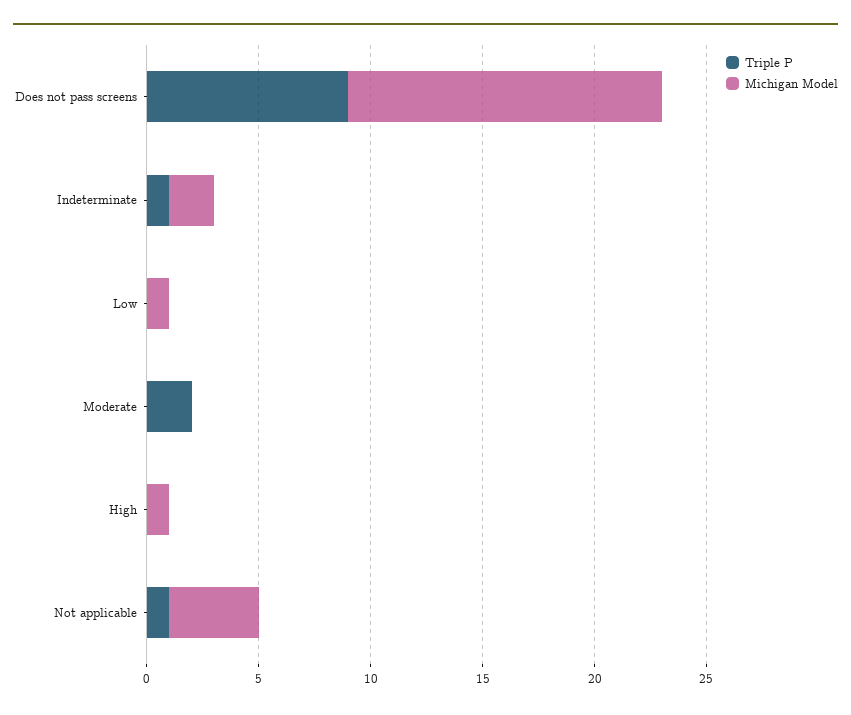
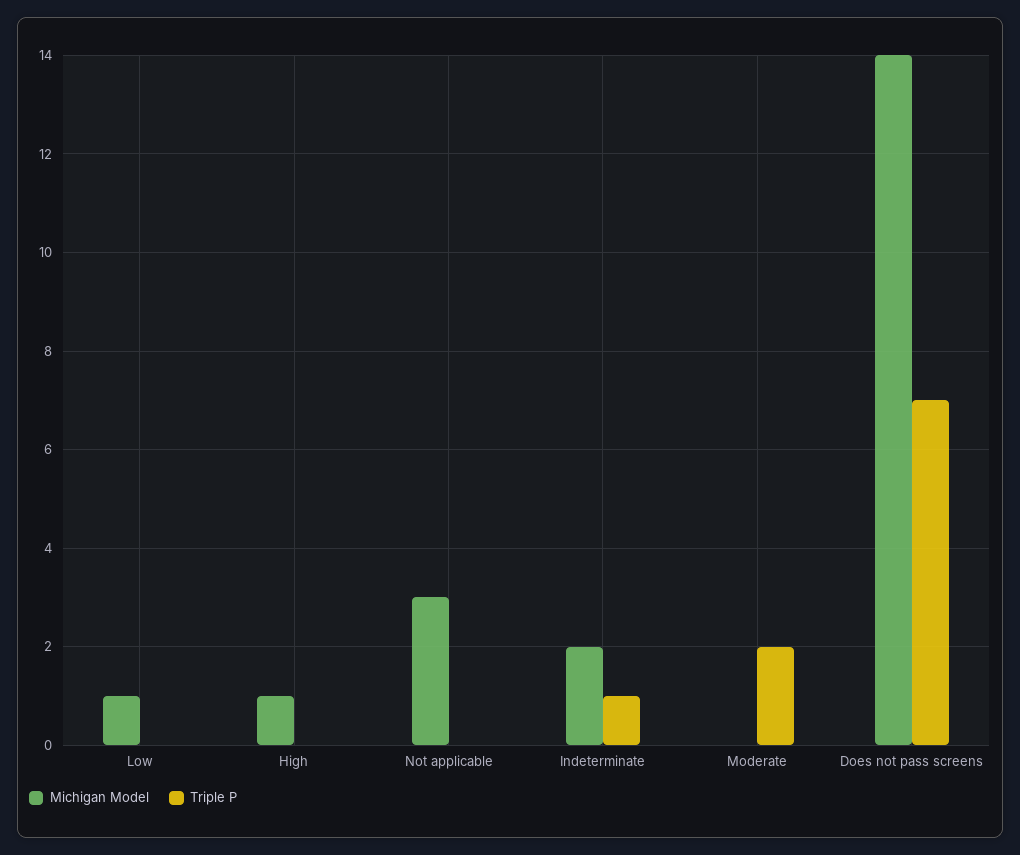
Triple P, Does not pass screens: 9 -> 7
Triple P, Not applicable: 1 -> 0
Michigan Model, Not applicable: 4 -> 3

